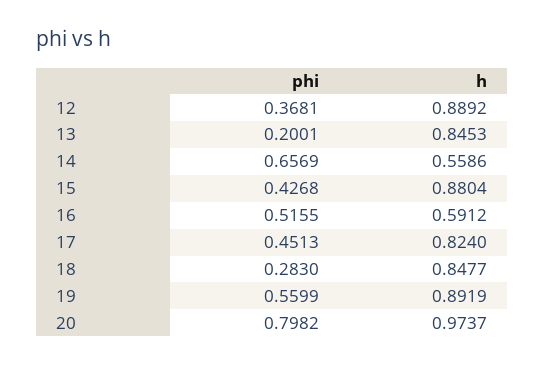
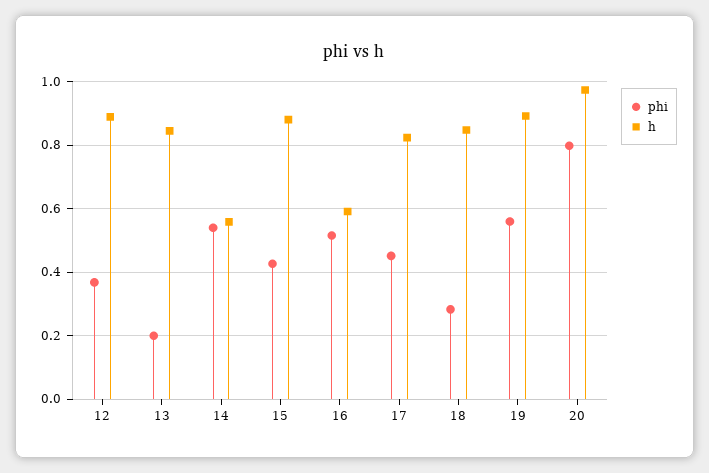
phi, 14: 0.6569 -> 0.54

